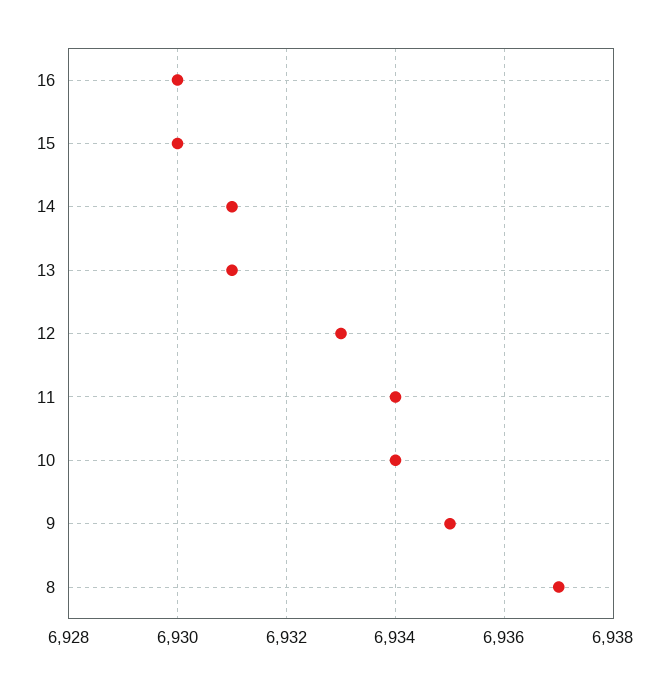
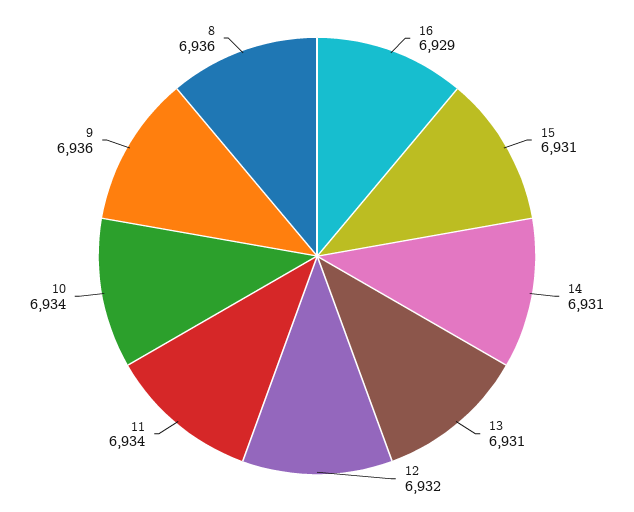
16: 6930 -> 6929
15: 6930 -> 6931
12: 6933 -> 6932
9: 6935 -> 6936
8: 6937 -> 6936

